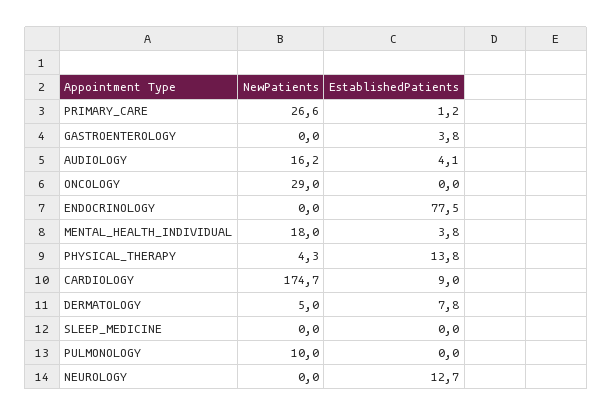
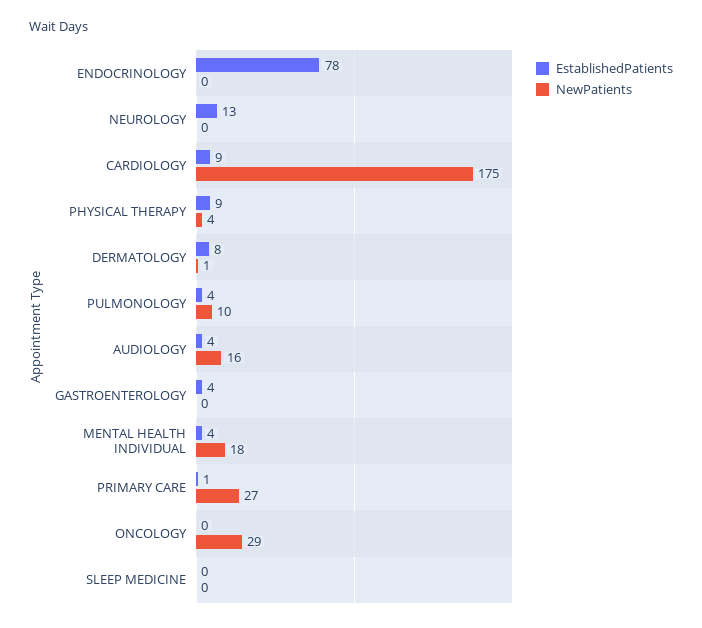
EstablishedPatients, PHYSICAL_THERAPY: 13.8 -> 9
NewPatients, DERMATOLOGY: 5 -> 1
EstablishedPatients, PULMONOLOGY: 0 -> 4

